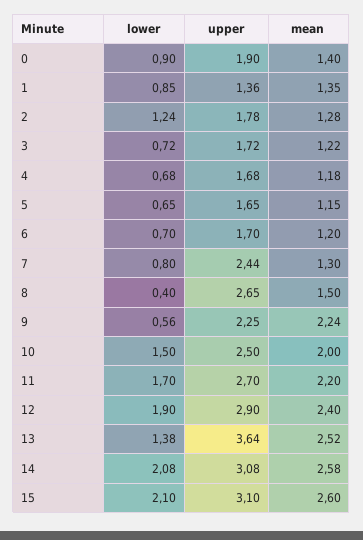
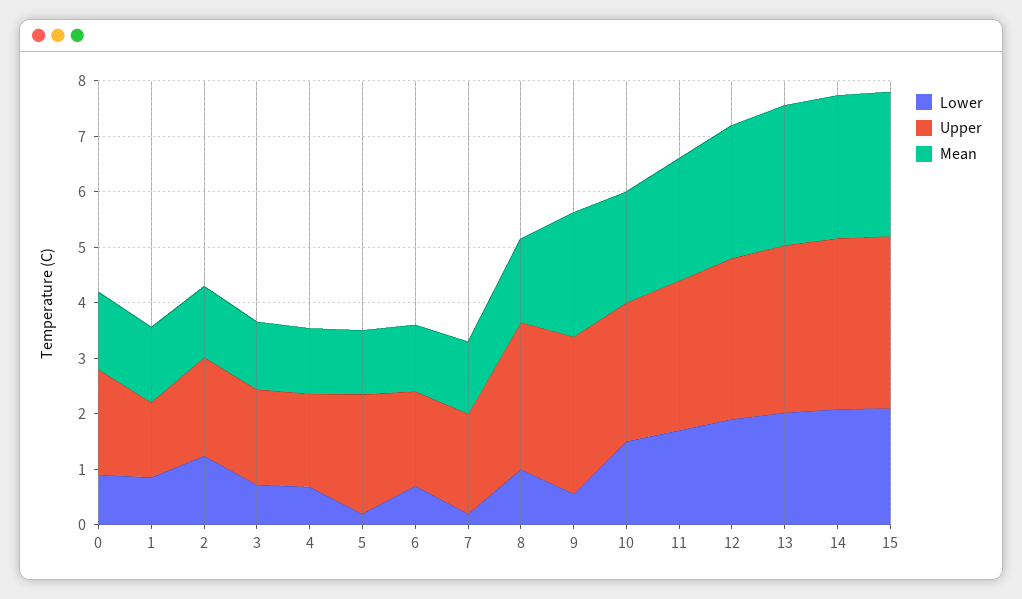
lower, 5: 0.65 -> 0.2
upper, 5: 1.65 -> 2.2
lower, 7: 0.8 -> 0.2
upper, 7: 2.44 -> 1.8
lower, 8: 0.4 -> 1
upper, 9: 2.25 -> 2.8
lower, 13: 1.38 -> 2
upper, 13: 3.64 -> 3

